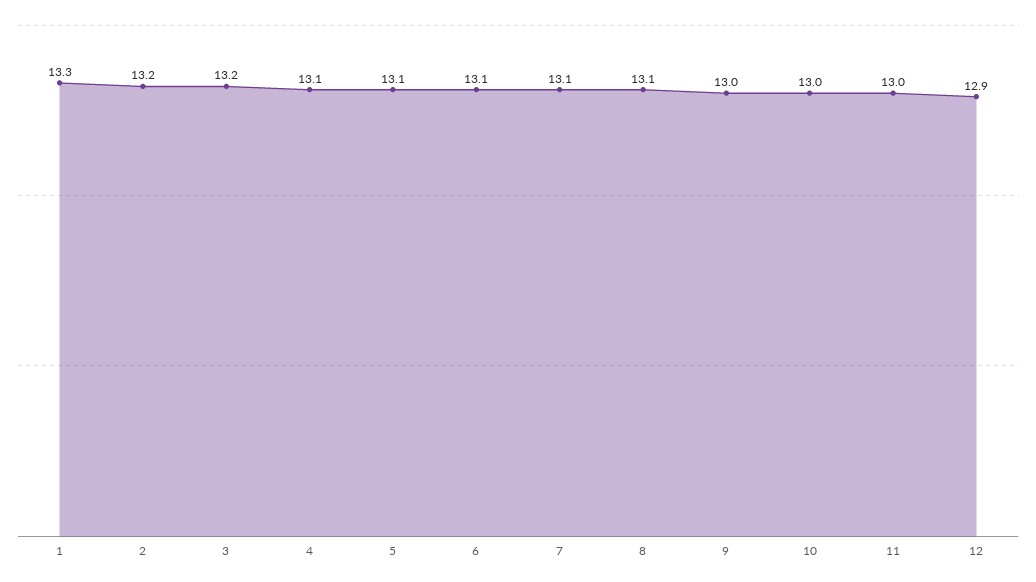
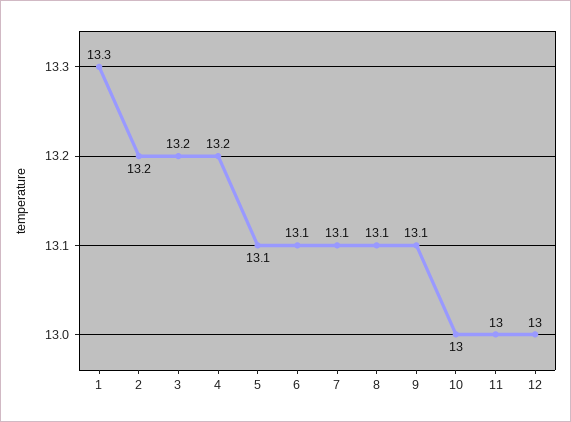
4: 13.1 -> 13.2
9: 13 -> 13.1
12: 12.9 -> 13

